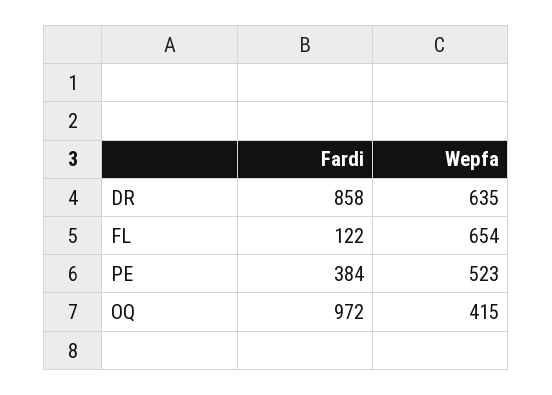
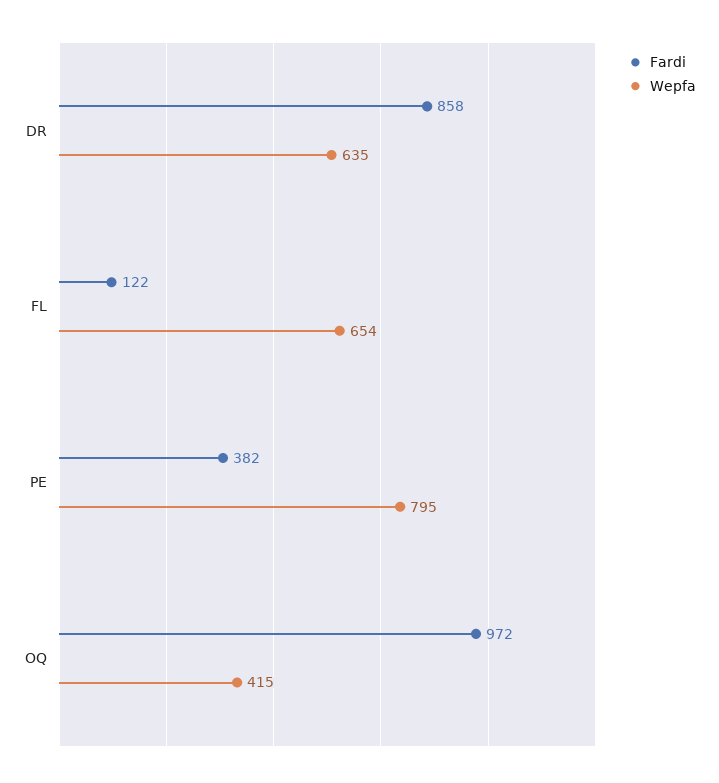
Fardi, PE: 384 -> 382
Wepfa, PE: 523 -> 795

